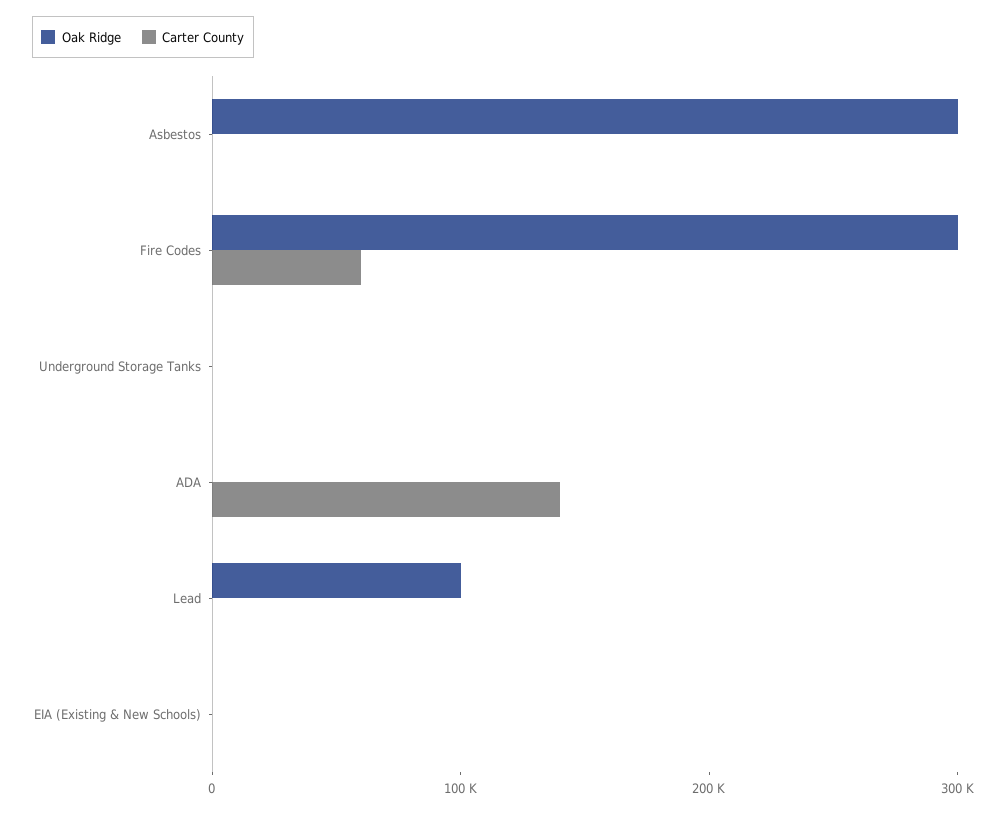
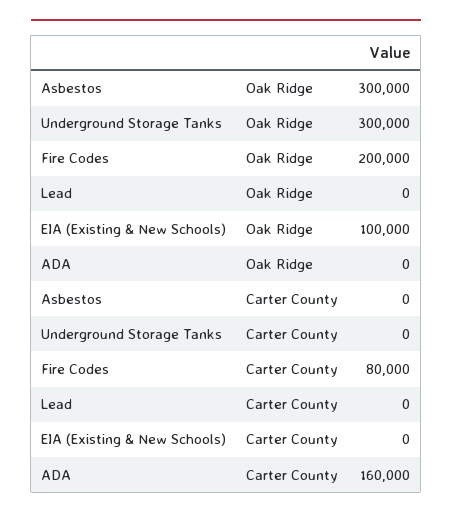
Oak Ridge, Fire Codes: 300000 -> 200000
Carter County, Fire Codes: 60000 -> 80000
Oak Ridge, Underground Storage Tanks: 0 -> 300000
Carter County, ADA: 140000 -> 160000
Oak Ridge, Lead: 100000 -> 0
Oak Ridge, EIA (Existing & New Schools): 0 -> 100000

